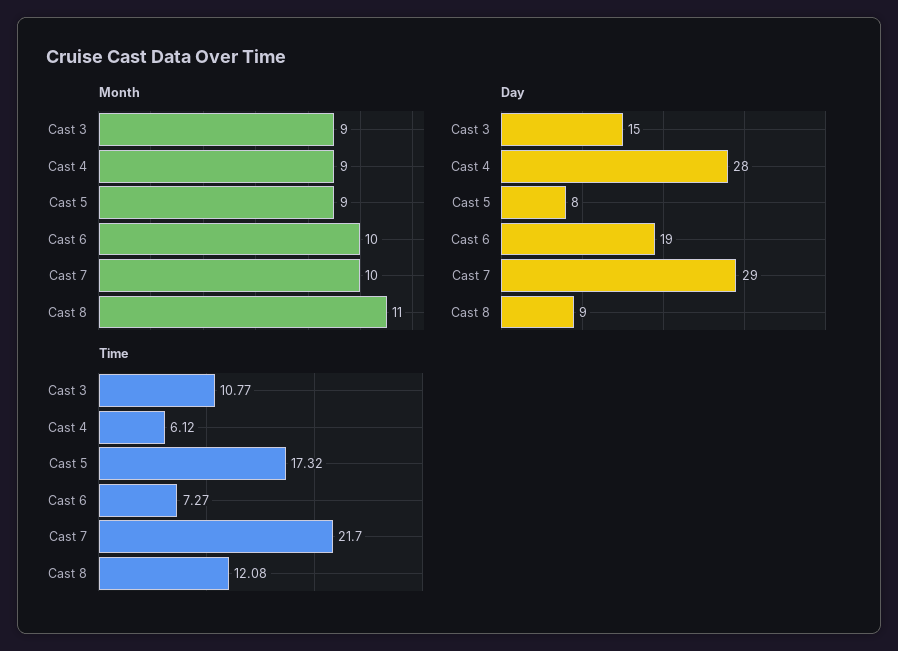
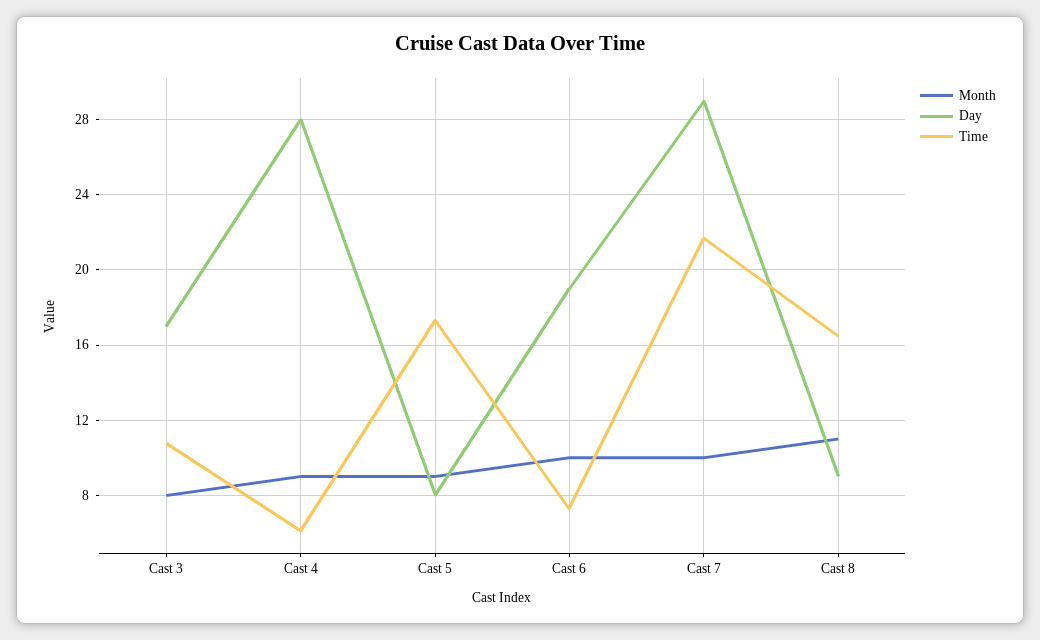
Month, Cast 3: 9 -> 8
Day, Cast 3: 15 -> 17
Time, Cast 8: 12.08 -> 16.5

